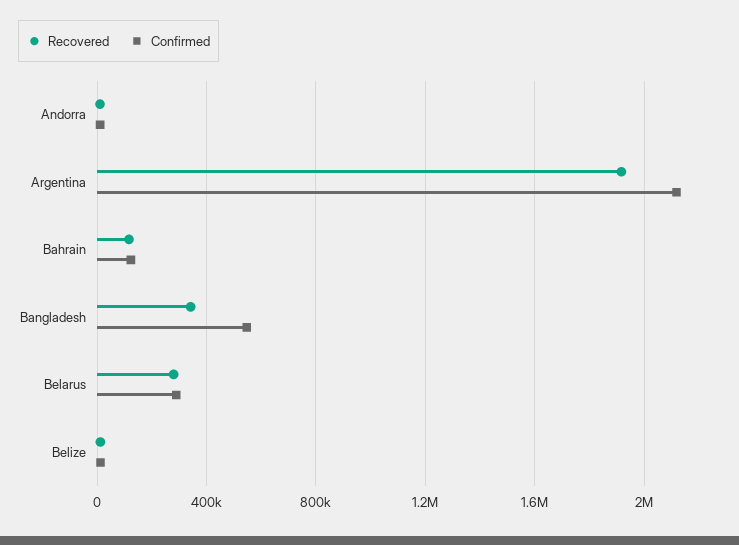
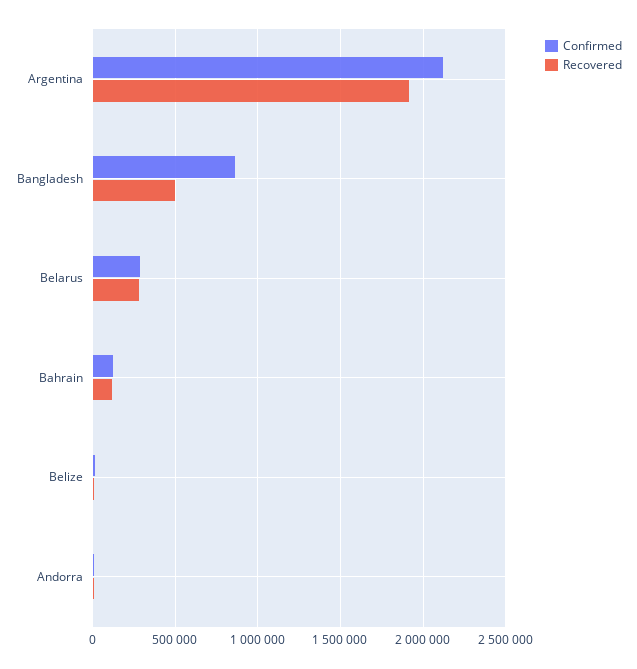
Recovered, Bangladesh: 350000 -> 500000
Confirmed, Bangladesh: 550000 -> 850000

